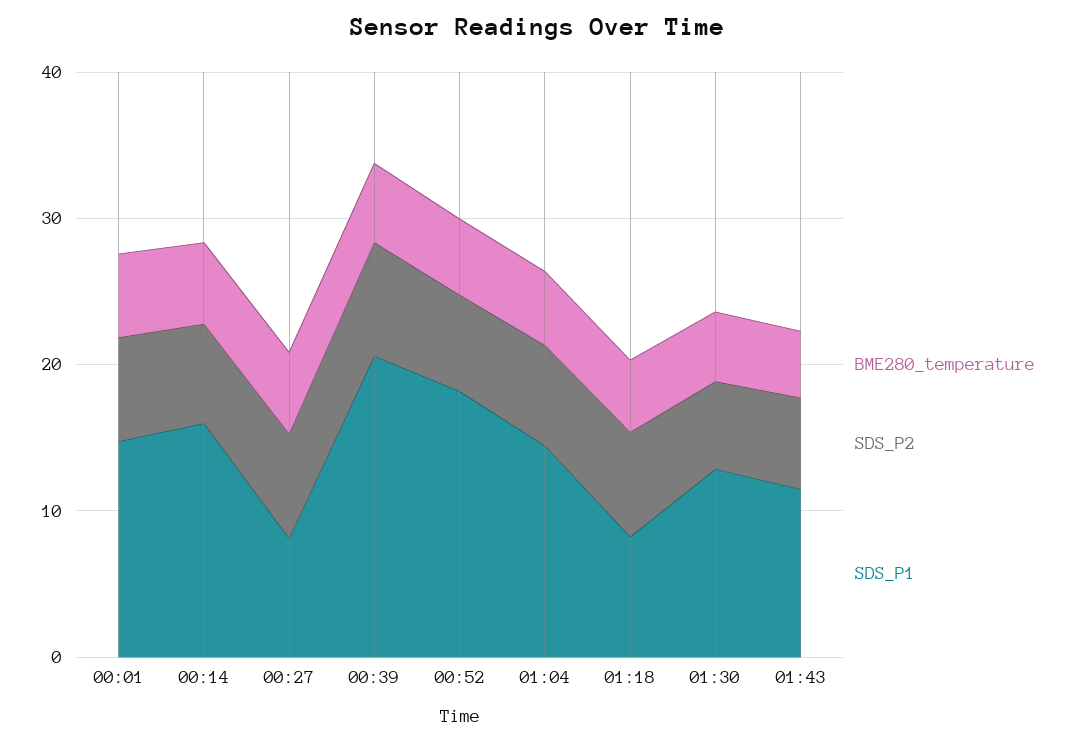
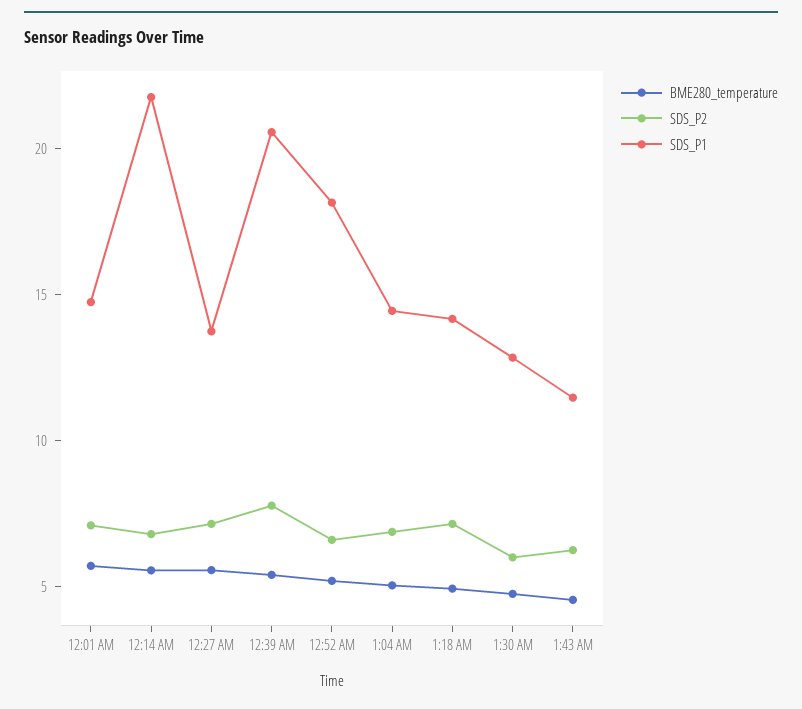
SDS_P1, 00:14: 16 -> 22
SDS_P1, 00:27: 8 -> 14
SDS_P1, 01:18: 8 -> 14

